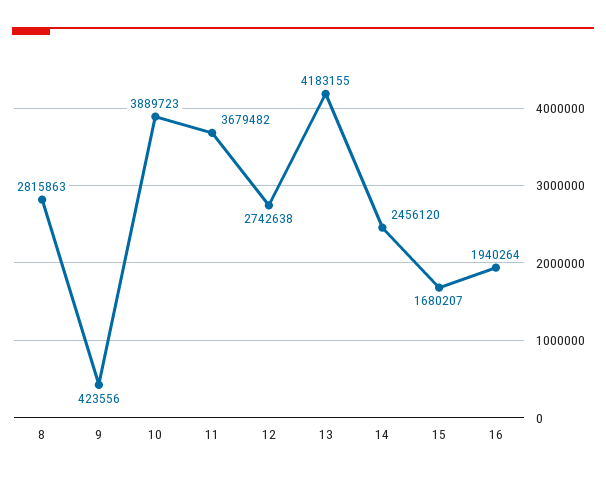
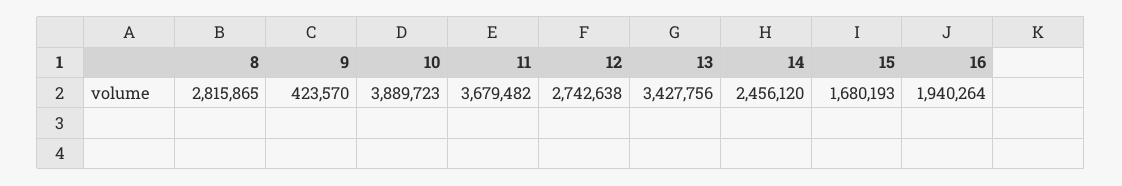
8: 2815863 -> 2815865
9: 423556 -> 423570
13: 4183155 -> 3427756
15: 1680207 -> 1680193

